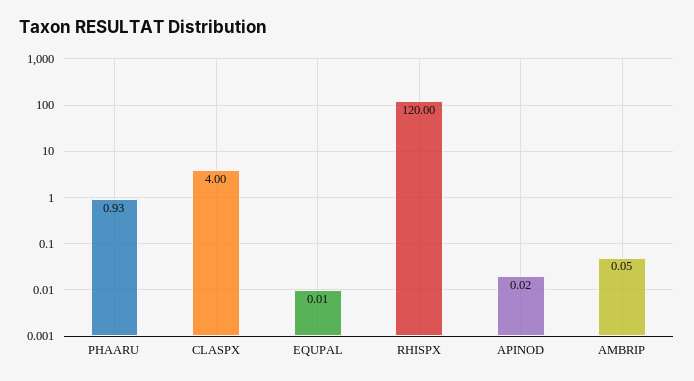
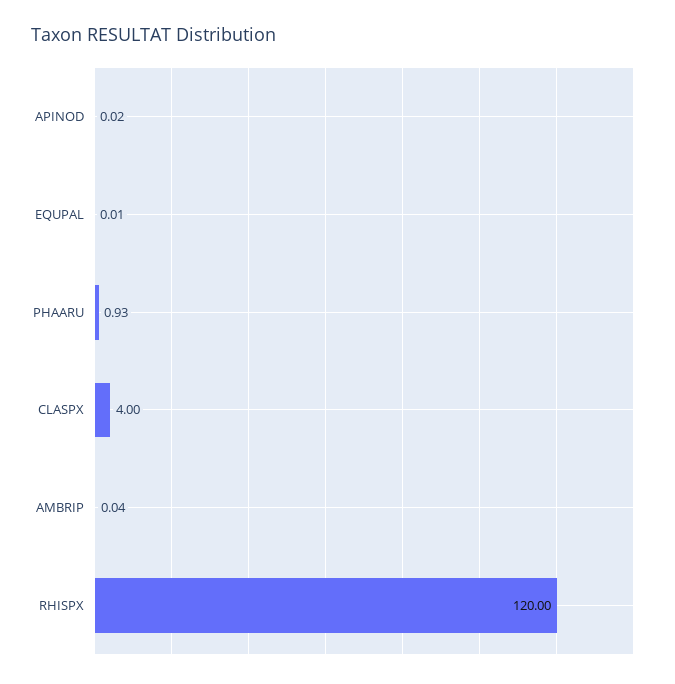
AMBRIP: 0.05 -> 0.04

